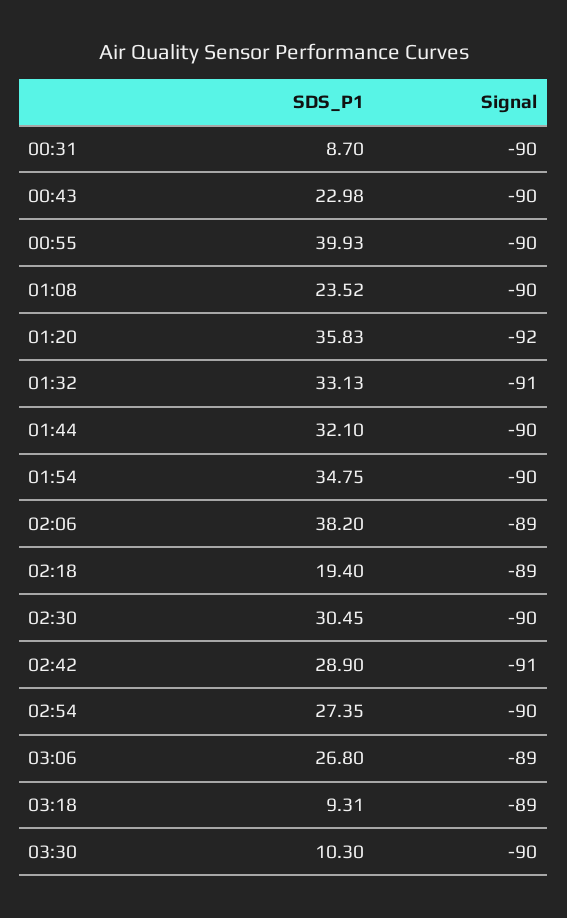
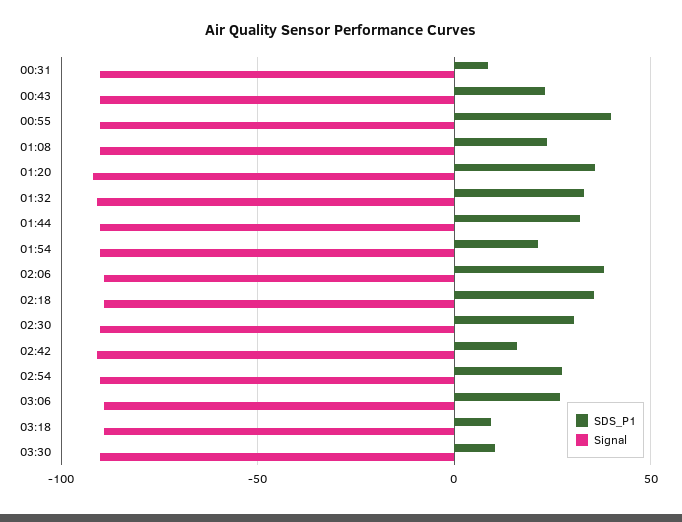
SDS_P1, 01:54: 34.75 -> 20
SDS_P1, 02:18: 19.4 -> 35
SDS_P1, 02:42: 28.9 -> 15

